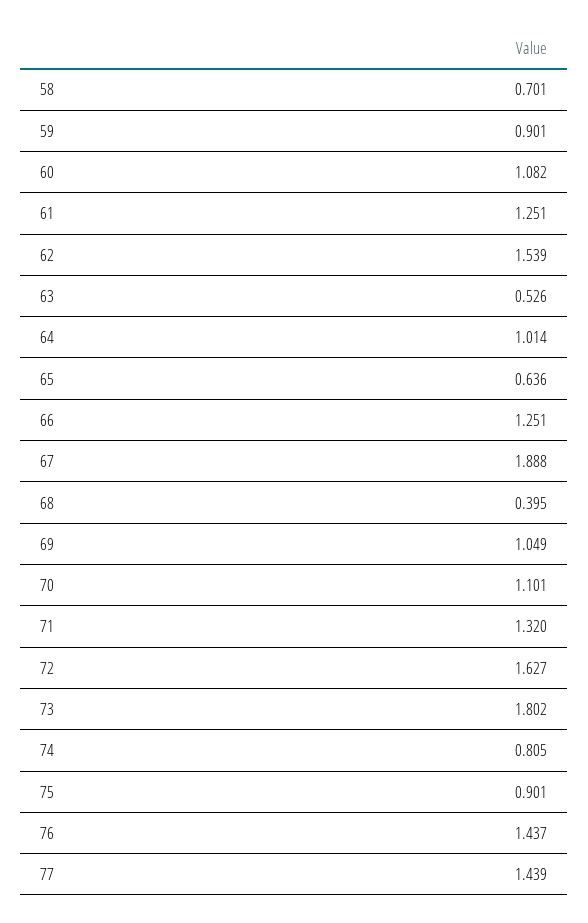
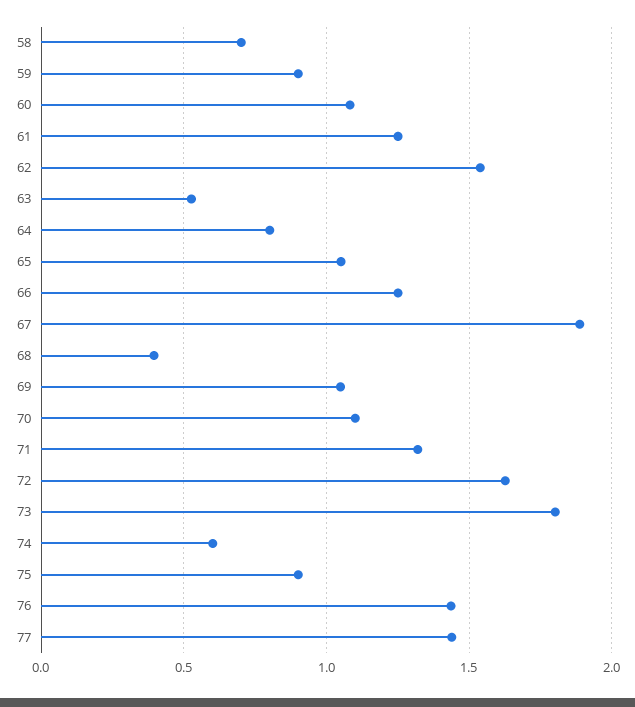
64: 1.014 -> 0.8
65: 0.636 -> 1.05
74: 0.805 -> 0.6

